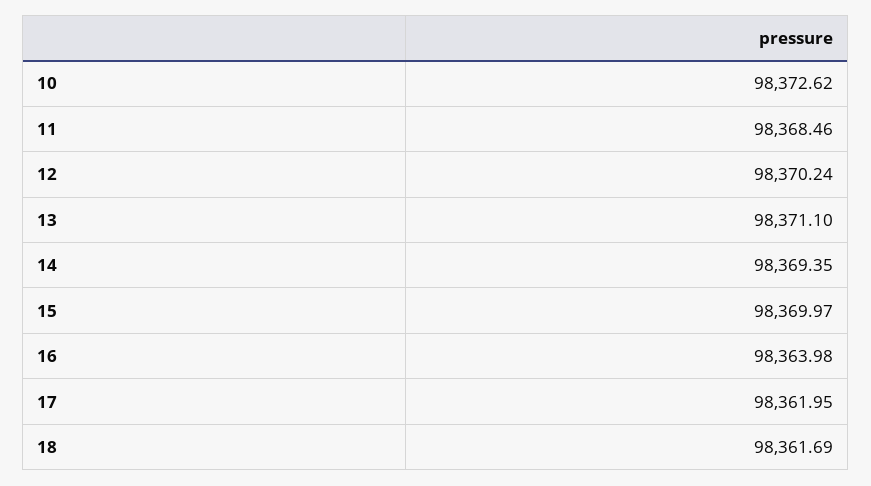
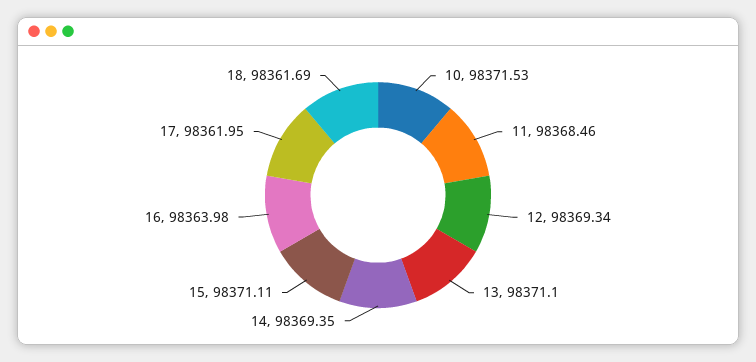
10: 98372.62 -> 98371.53
12: 98370.24 -> 98369.34
15: 98369.97 -> 98371.11

